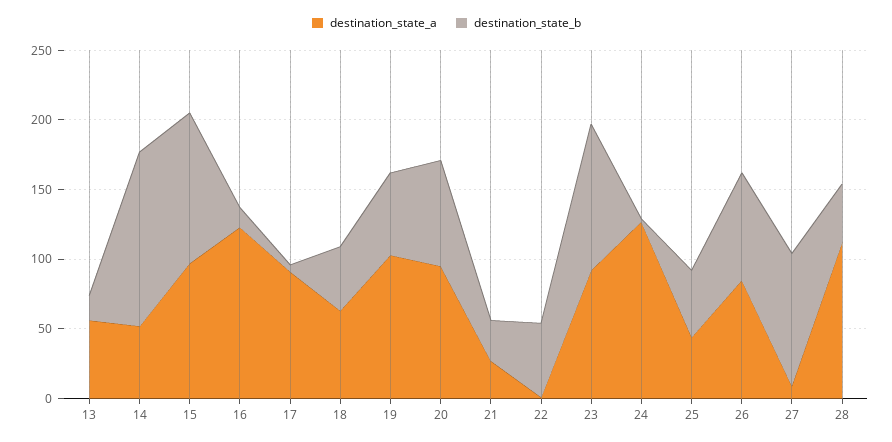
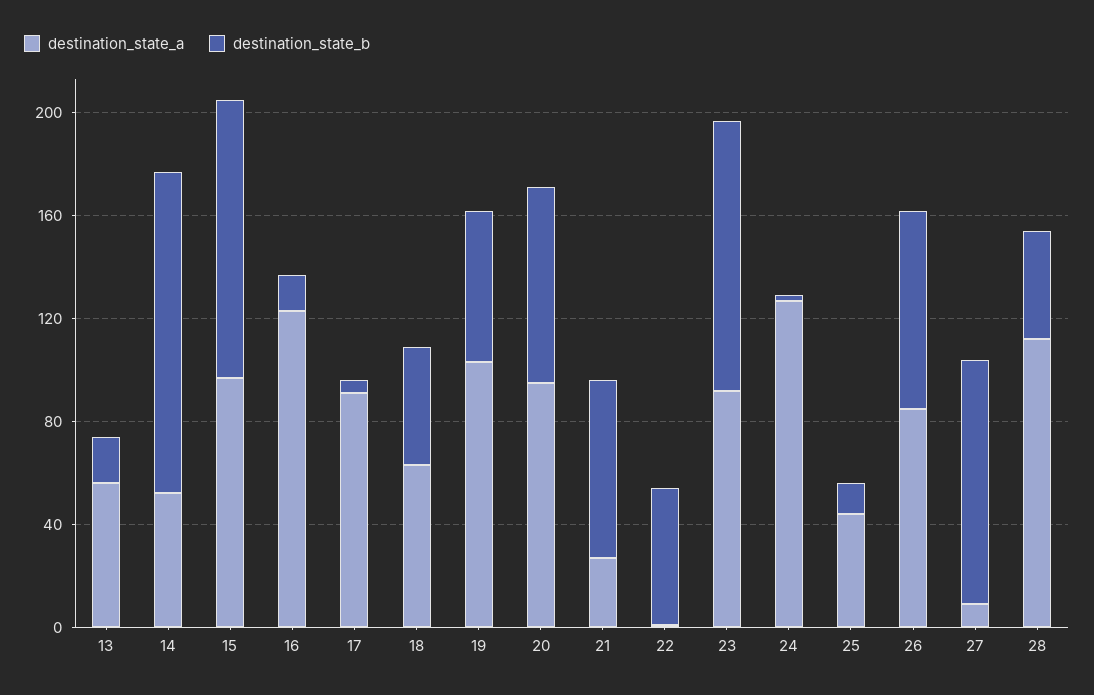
destination_state_b, 21: 30 -> 70
destination_state_b, 25: 50 -> 10

